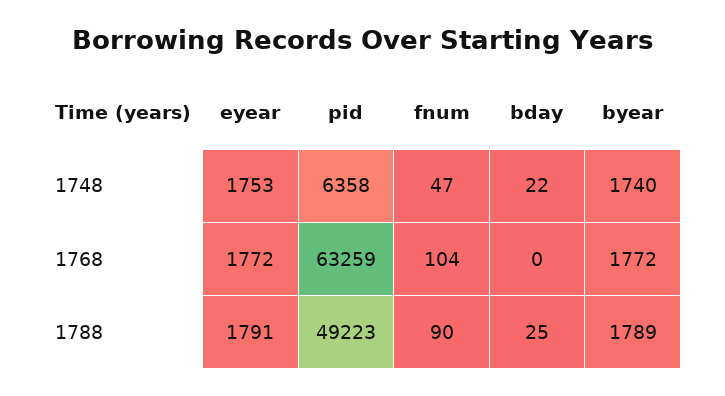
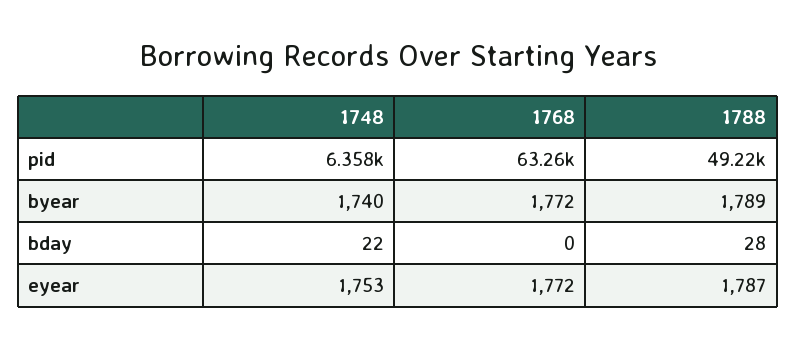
fnum, 1748: 47 -> none
fnum, 1768: 104 -> none
eyear, 1788: 1791 -> 1787
fnum, 1788: 90 -> none
bday, 1788: 25 -> 28

